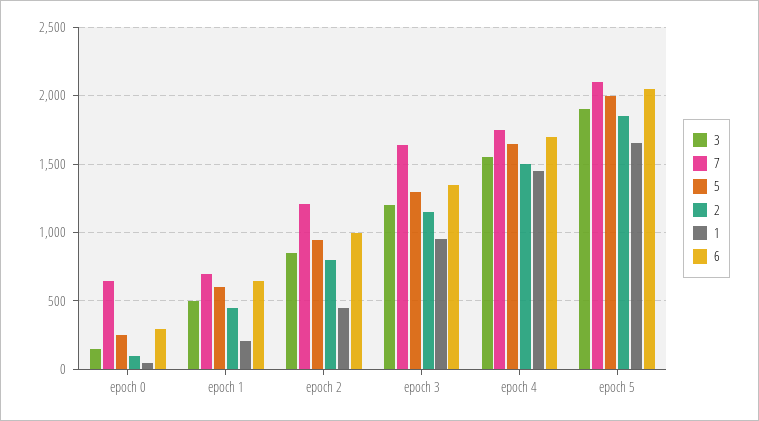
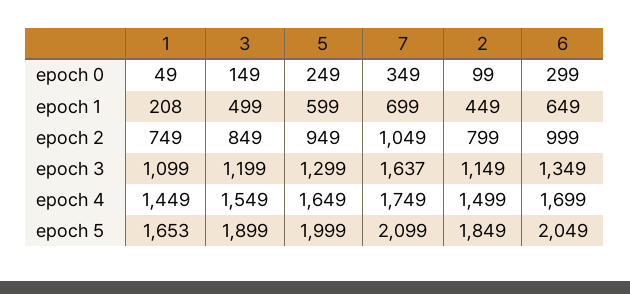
7, epoch 0: 650 -> 349
7, epoch 2: 1200 -> 1049
1, epoch 2: 450 -> 749
1, epoch 3: 950 -> 1099

